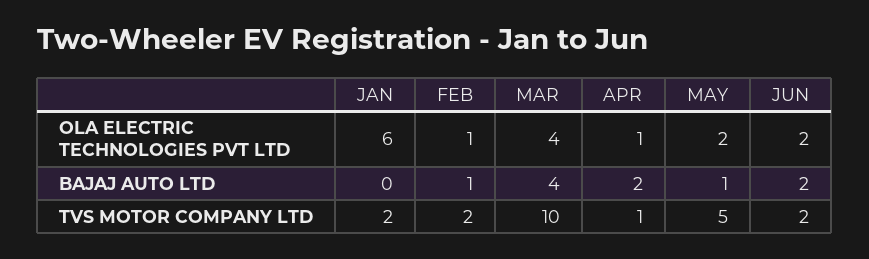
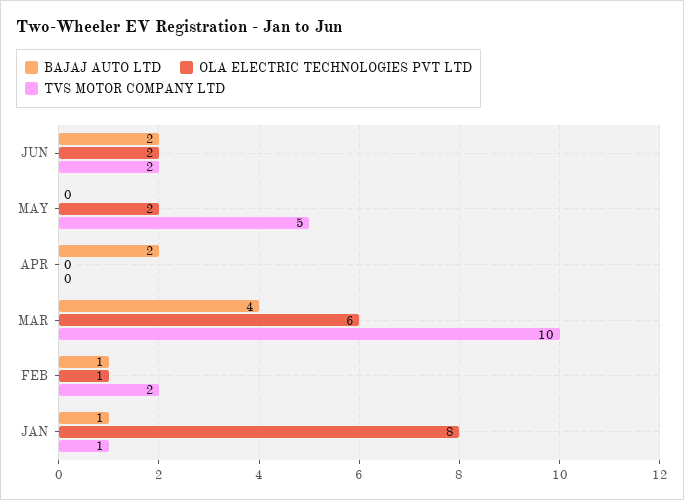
OLA ELECTRIC TECHNOLOGIES PVT LTD, JAN: 6 -> 8
OLA ELECTRIC TECHNOLOGIES PVT LTD, MAR: 4 -> 6
OLA ELECTRIC TECHNOLOGIES PVT LTD, APR: 1 -> 0
BAJAJ AUTO LTD, JAN: 0 -> 1
BAJAJ AUTO LTD, MAY: 1 -> 0
TVS MOTOR COMPANY LTD, JAN: 2 -> 1
TVS MOTOR COMPANY LTD, APR: 1 -> 0

